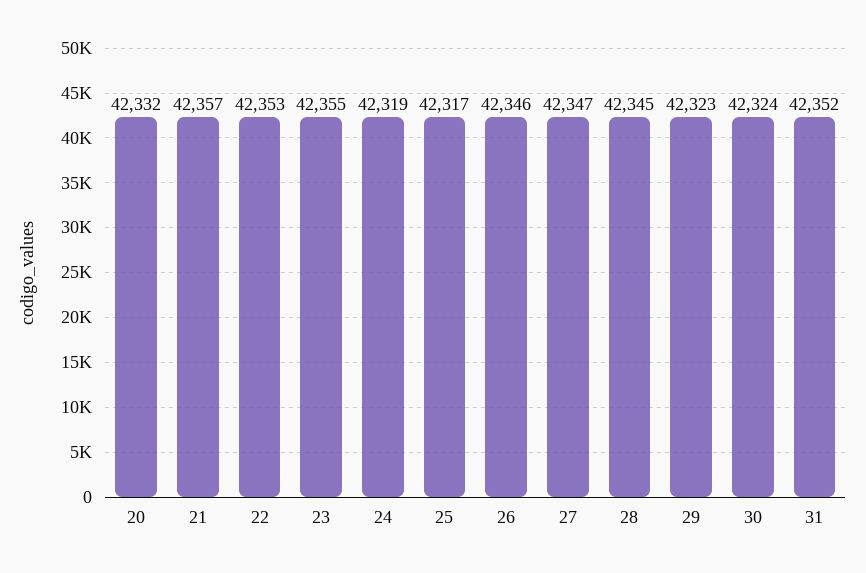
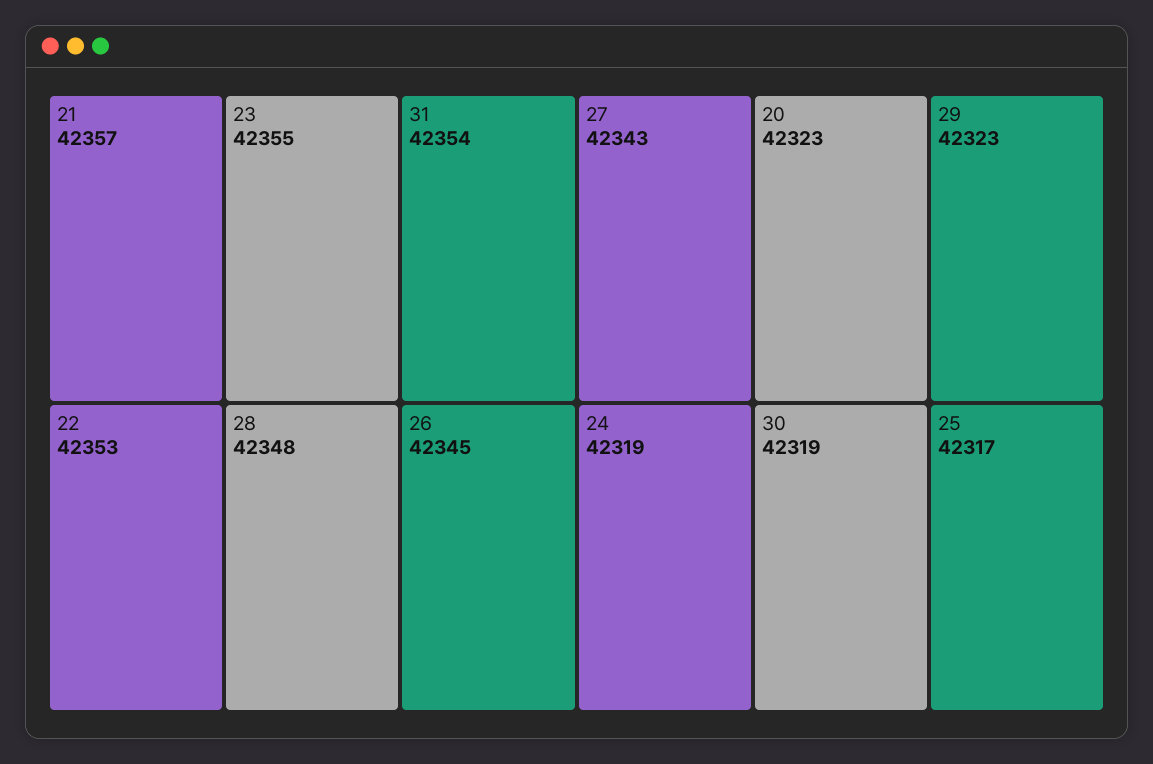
20: 42332 -> 42323
26: 42346 -> 42345
27: 42347 -> 42343
28: 42345 -> 42348
30: 42324 -> 42319
31: 42352 -> 42354

